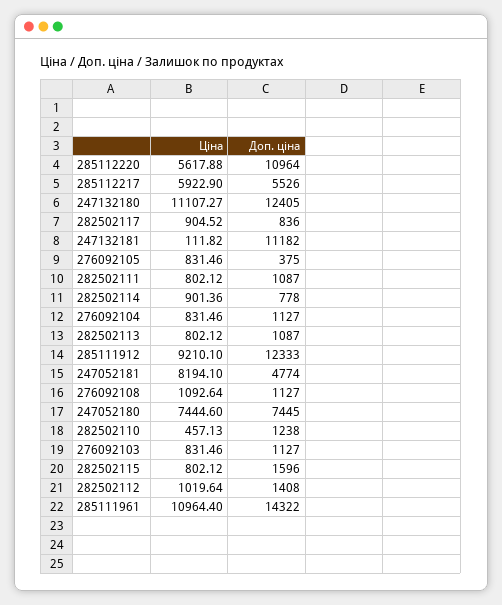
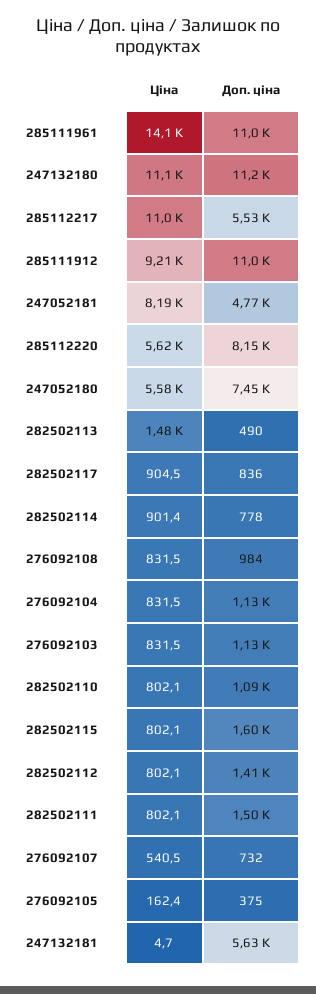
Доп. ціна, 285112220: 10964 -> 8150
Ціна, 285112217: 5922.9 -> 11000
Доп. ціна, 247132180: 12405 -> 11200
Ціна, 247132181: 111.82 -> 4.7
Доп. ціна, 247132181: 11182 -> 5630
Ціна, 276092105: 831.46 -> 162.4
Доп. ціна, 282502111: 1087 -> 1500
Ціна, 282502113: 802.12 -> 1480
Доп. ціна, 282502113: 1087 -> 490
Доп. ціна, 285111912: 12333 -> 11000
Ціна, 276092108: 1092.64 -> 831.5
Доп. ціна, 276092108: 1127 -> 984
Ціна, 247052180: 7444.6 -> 5580
Ціна, 282502110: 457.13 -> 802.1
Доп. ціна, 282502110: 1238 -> 1090
Ціна, 282502112: 1019.64 -> 802.1
Ціна, 285111961: 10964.4 -> 14100
Доп. ціна, 285111961: 14322 -> 11000
Ціна, 276092107: none -> 540.5
Доп. ціна, 276092107: none -> 732

